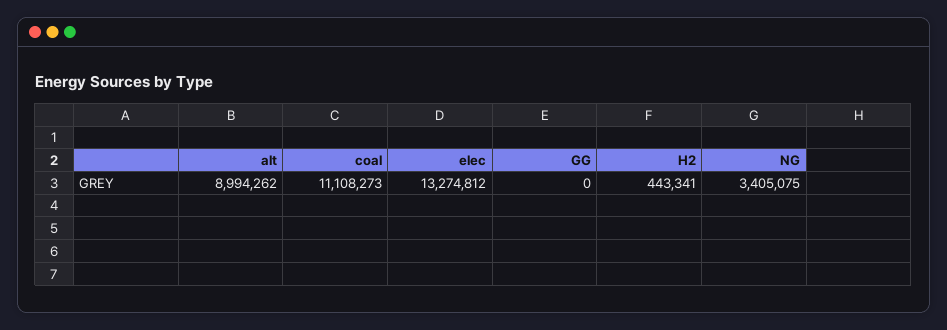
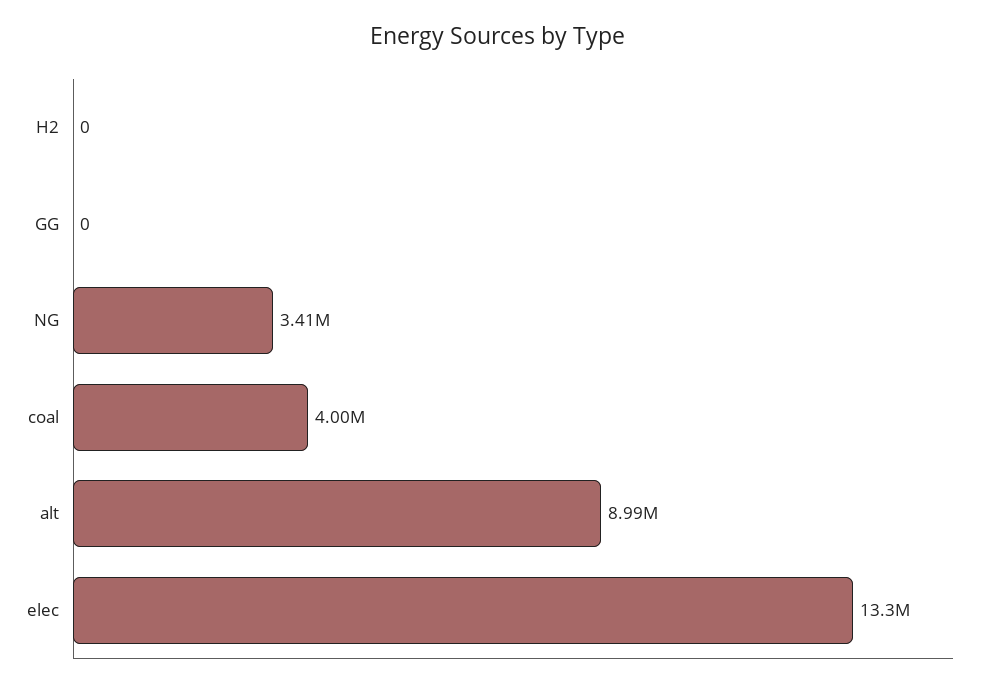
coal: 11108273 -> 4000000
H2: 443341 -> 0

